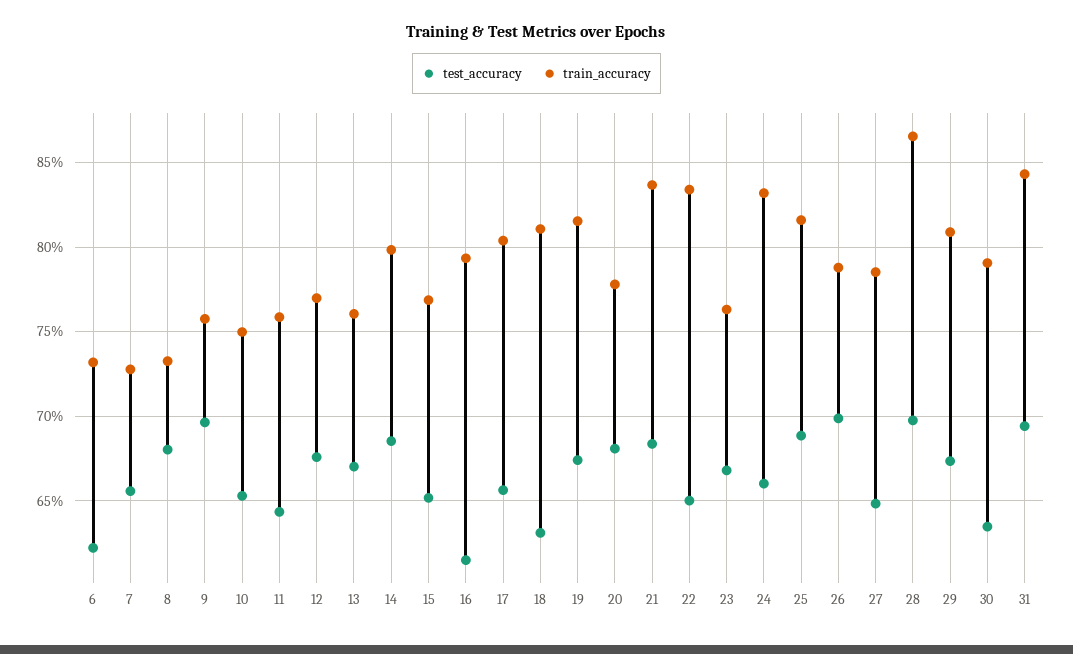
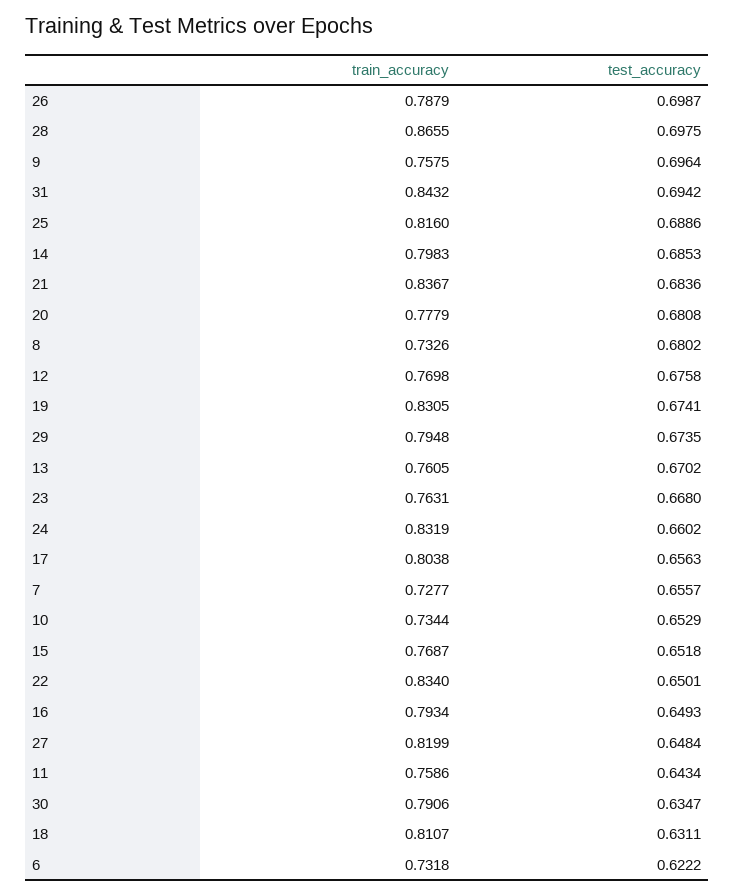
train_accuracy, 10: 0.75 -> 0.7344
test_accuracy, 16: 0.615 -> 0.6493
train_accuracy, 19: 0.815 -> 0.8305
train_accuracy, 27: 0.785 -> 0.8199
train_accuracy, 29: 0.81 -> 0.7948

